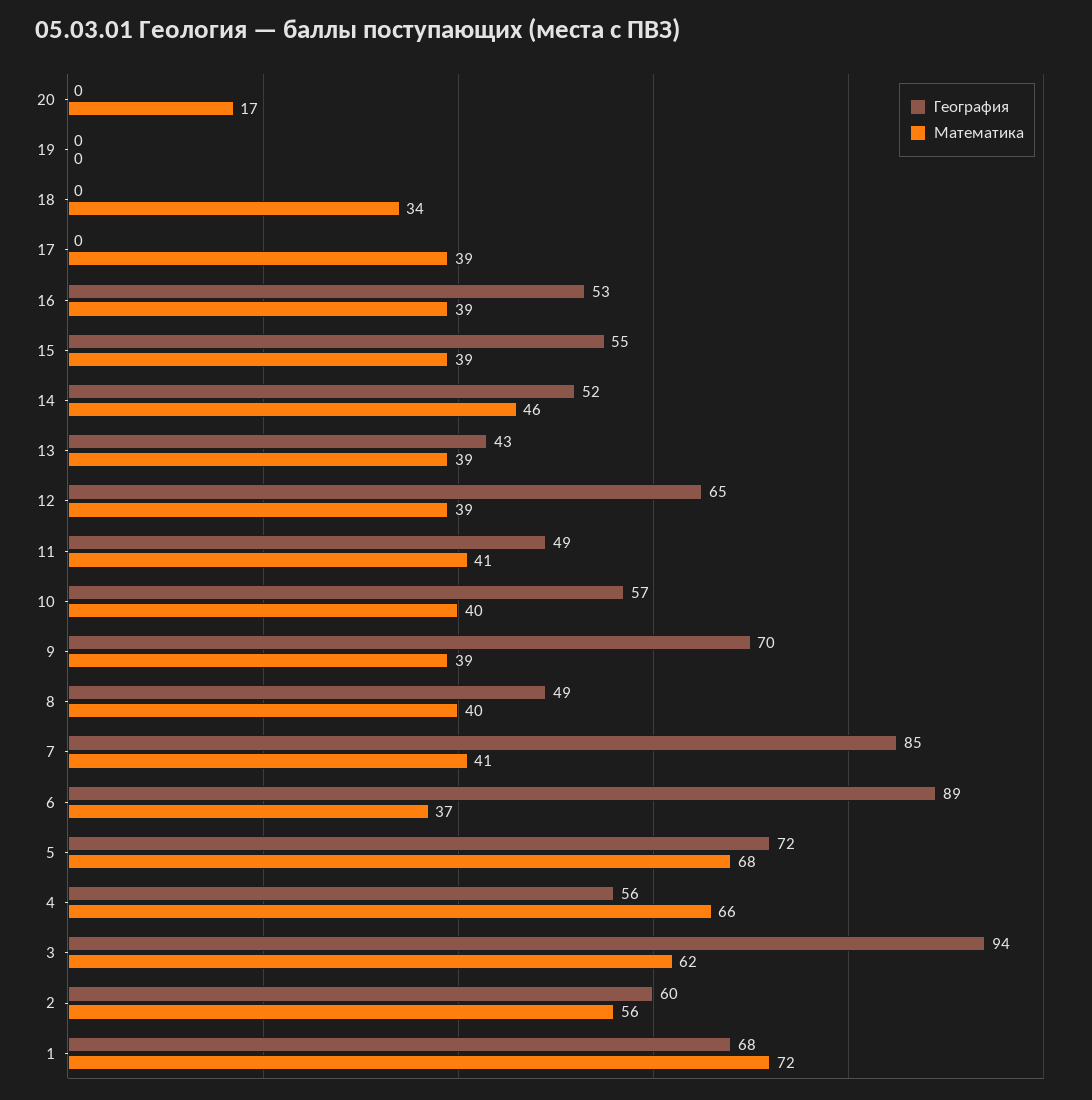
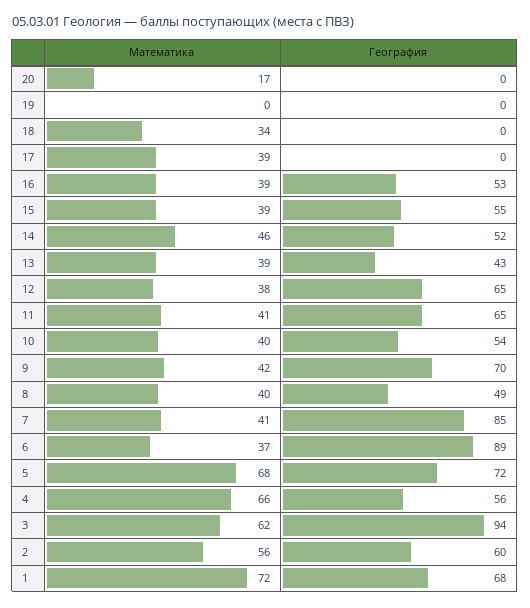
Математика, 12: 39 -> 38
География, 11: 49 -> 65
География, 10: 57 -> 54
Математика, 9: 39 -> 42

